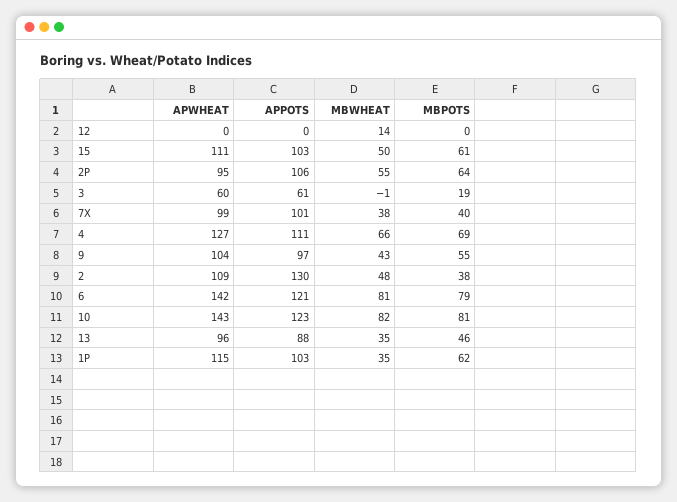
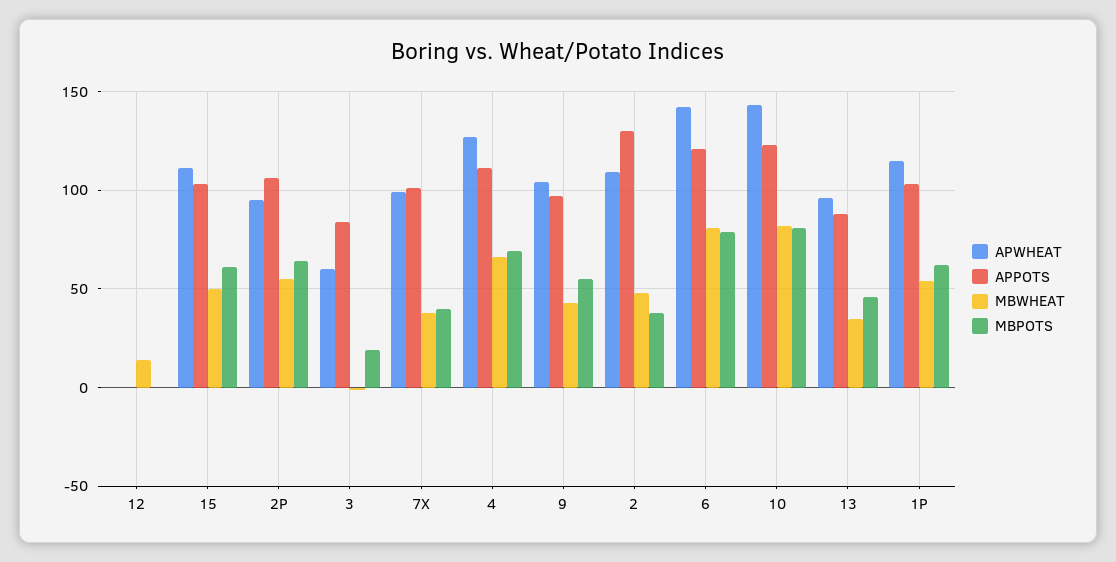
APPOTS, 3: 61 -> 85
MBWHEAT, 1P: 35 -> 55

